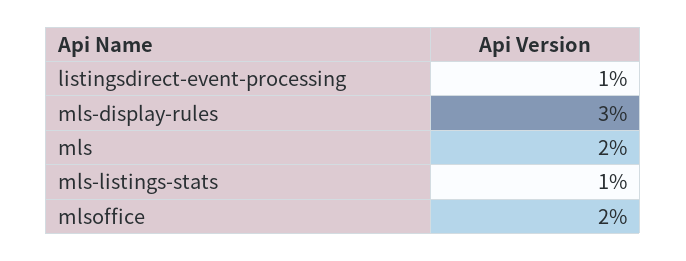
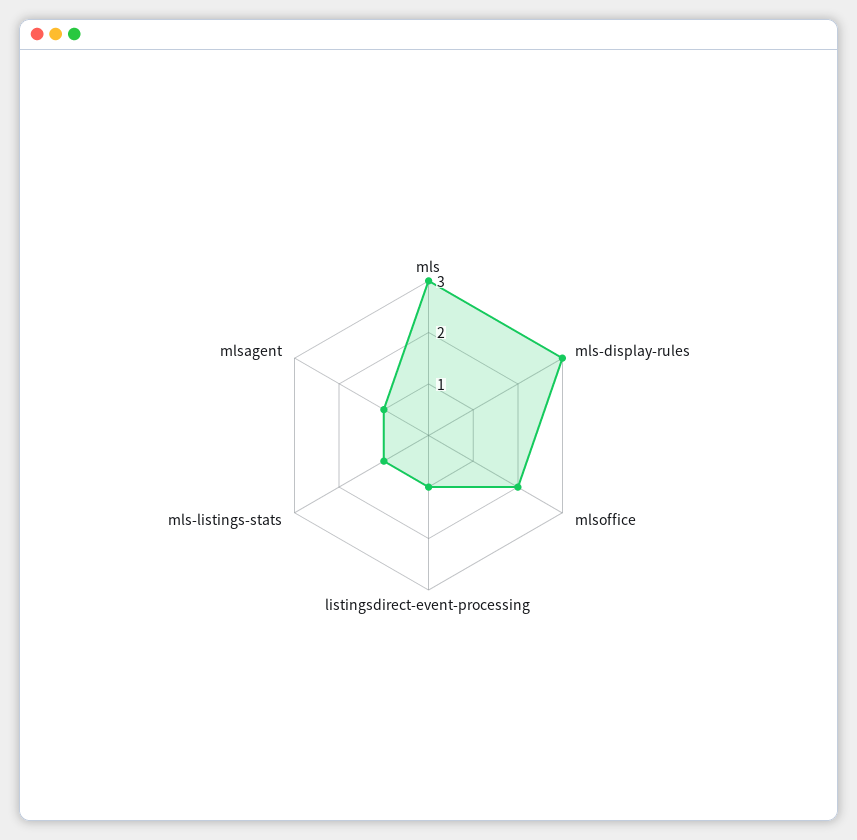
mls: 2 -> 3
mlsagent: none -> 1

